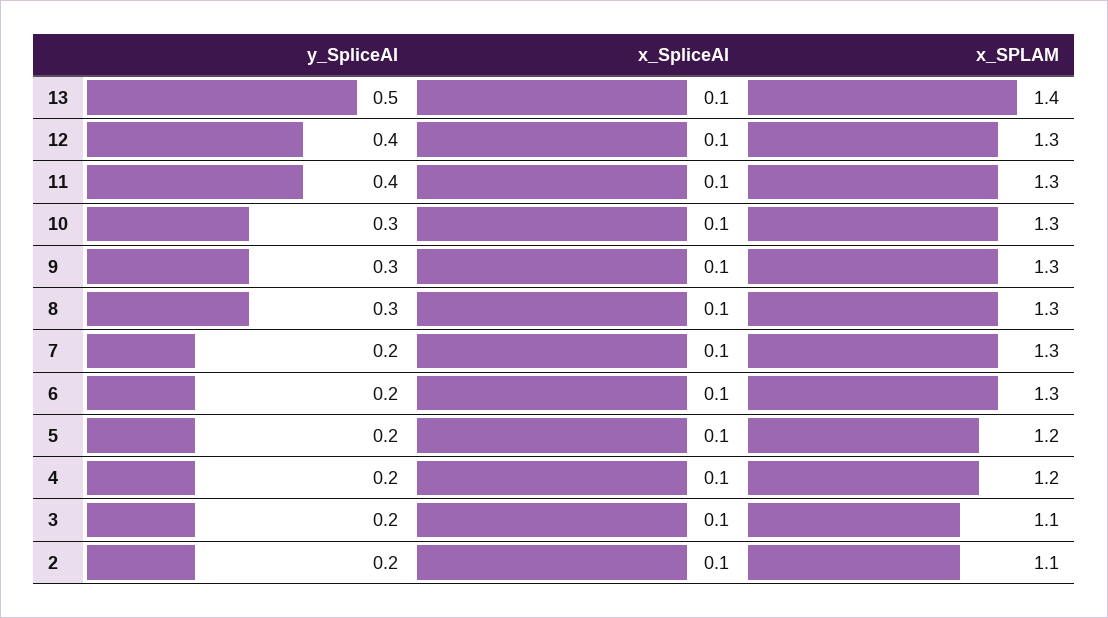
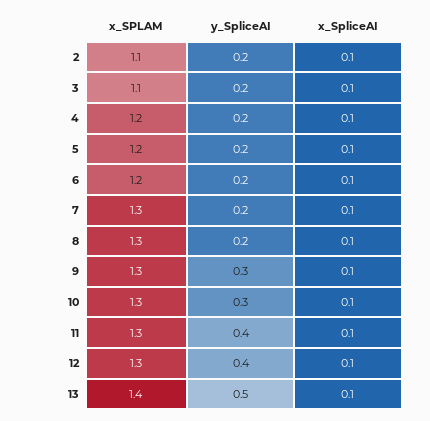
y_SpliceAI, 8: 0.3 -> 0.2
x_SPLAM, 6: 1.3 -> 1.2

